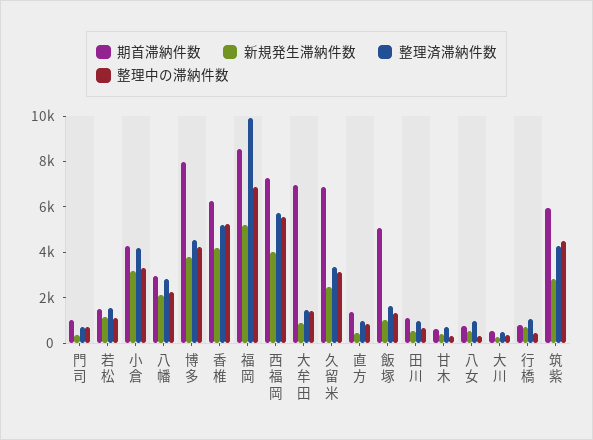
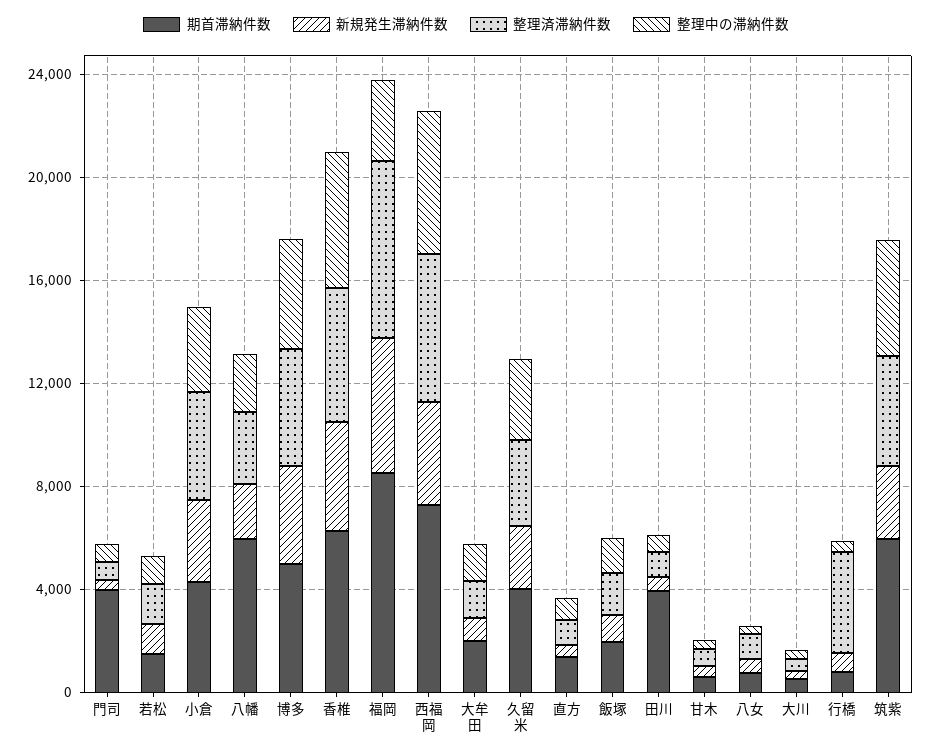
期首滞納件数, 門司: 1000 -> 4000
期首滞納件数, 八幡: 3000 -> 6000
期首滞納件数, 博多: 8000 -> 5000
整理済滞納件数, 福岡: 10000 -> 7000
整理中の滞納件数, 福岡: 7000 -> 3000
期首滞納件数, 大牟田: 7000 -> 2000
期首滞納件数, 久留米: 7000 -> 4000
期首滞納件数, 飯塚: 5000 -> 2000
期首滞納件数, 田川: 1000 -> 4000
整理済滞納件数, 行橋: 1000 -> 4000

